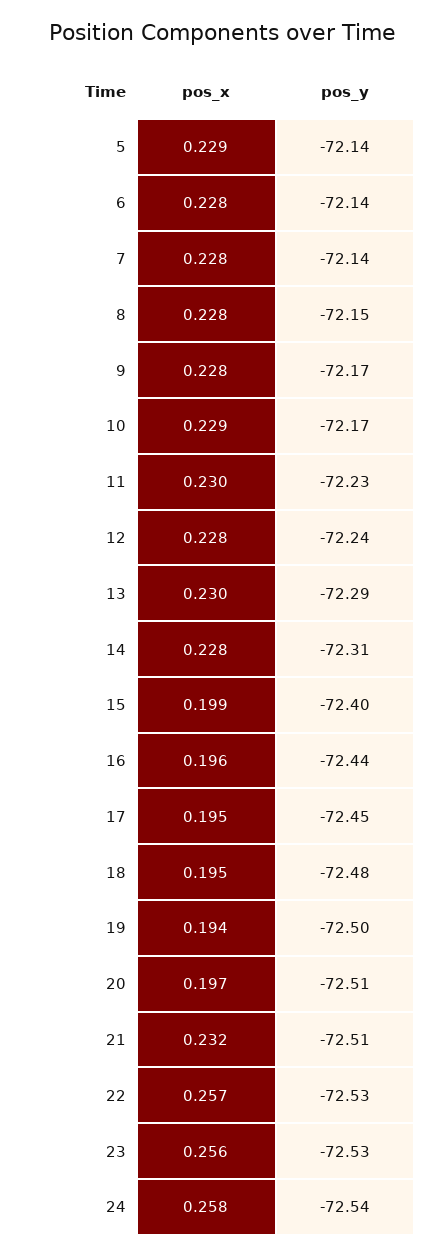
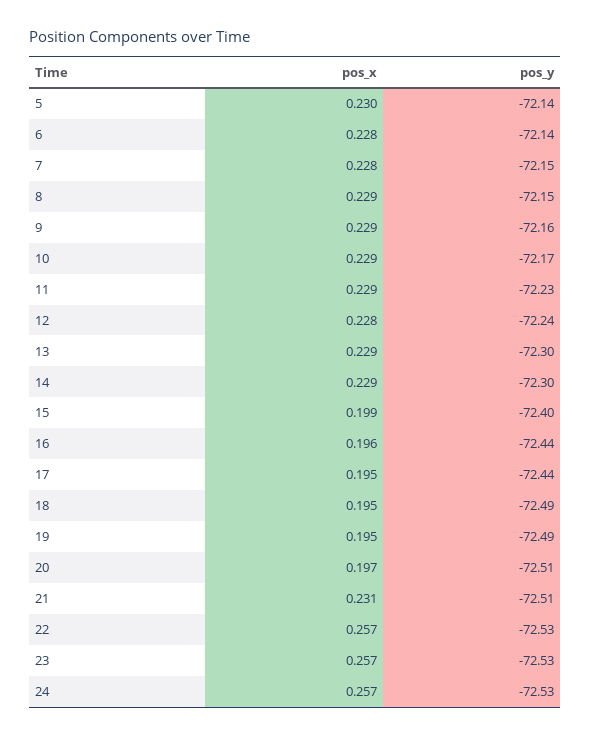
pos_x, 5: 0.229 -> 0.23
pos_y, 7: -72.14 -> -72.15
pos_x, 8: 0.228 -> 0.229
pos_x, 9: 0.228 -> 0.229
pos_y, 9: -72.17 -> -72.16
pos_x, 11: 0.23 -> 0.229
pos_x, 13: 0.23 -> 0.229
pos_y, 13: -72.29 -> -72.3
pos_x, 14: 0.228 -> 0.229
pos_y, 14: -72.31 -> -72.3
pos_y, 17: -72.45 -> -72.44
pos_y, 18: -72.48 -> -72.49
pos_x, 19: 0.194 -> 0.195
pos_y, 19: -72.5 -> -72.49
pos_x, 21: 0.232 -> 0.231
pos_x, 23: 0.256 -> 0.257
pos_x, 24: 0.258 -> 0.257
pos_y, 24: -72.54 -> -72.53

